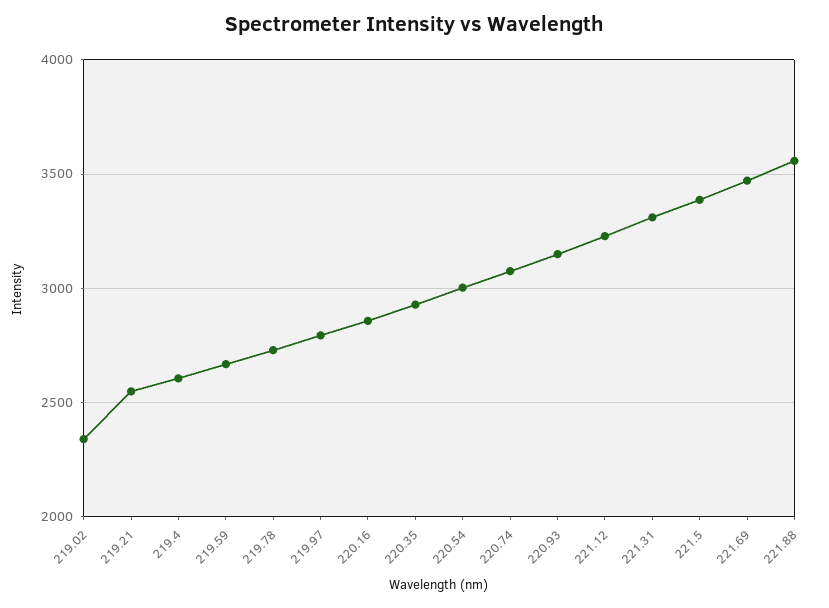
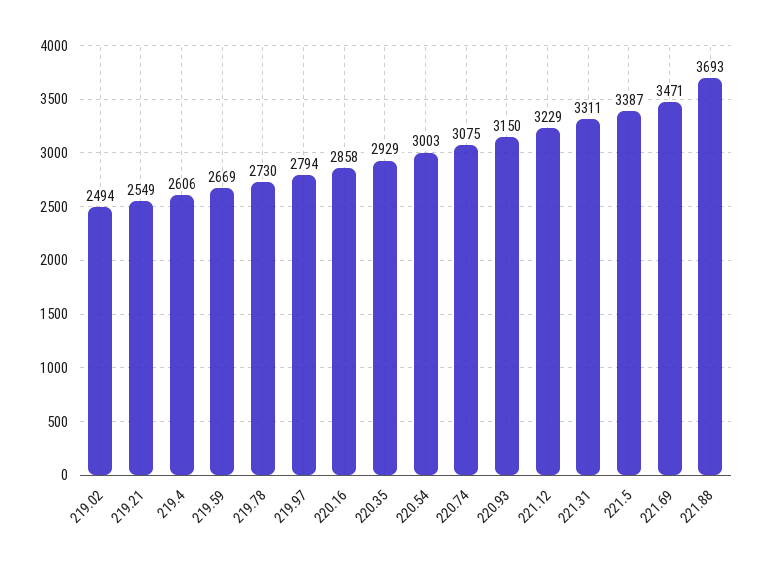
219.02: 2350 -> 2494
221.88: 3550 -> 3693

